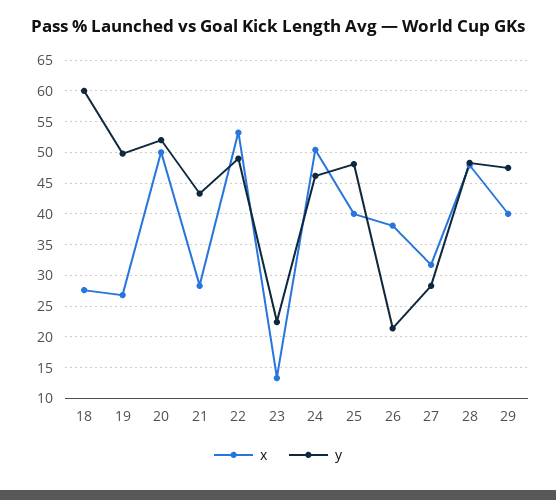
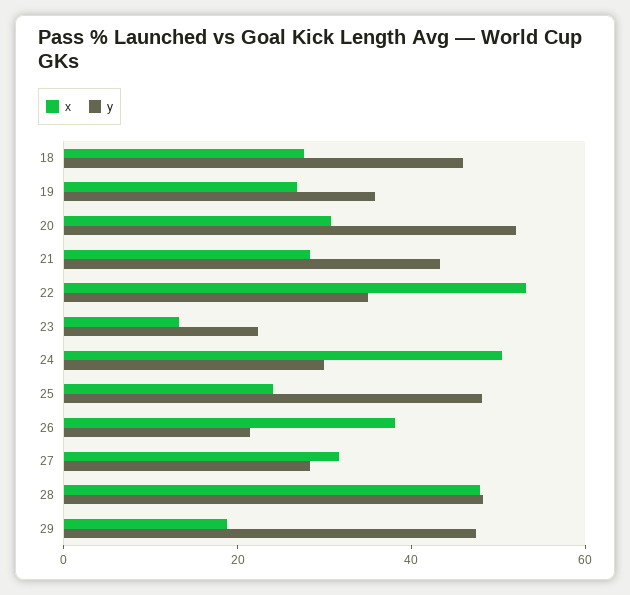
y, 18: 60 -> 45
y, 19: 50 -> 35
x, 20: 50 -> 30
y, 22: 49 -> 35
y, 24: 46 -> 30
x, 25: 40 -> 25
x, 29: 40 -> 20

